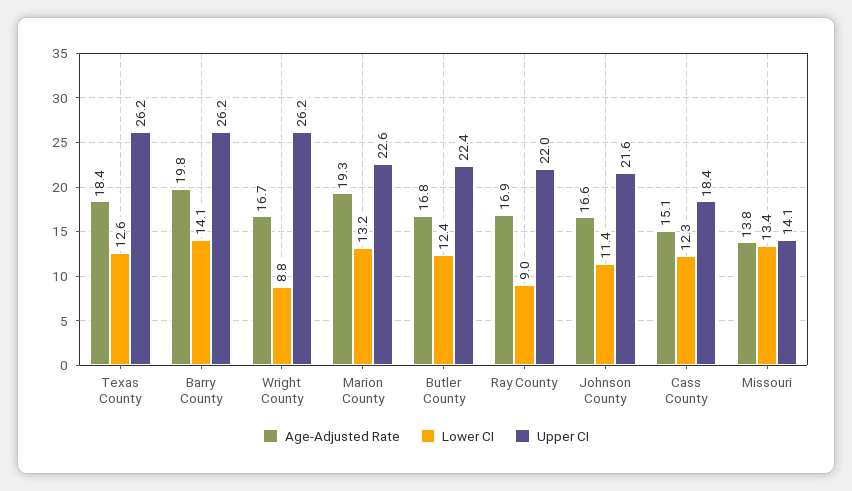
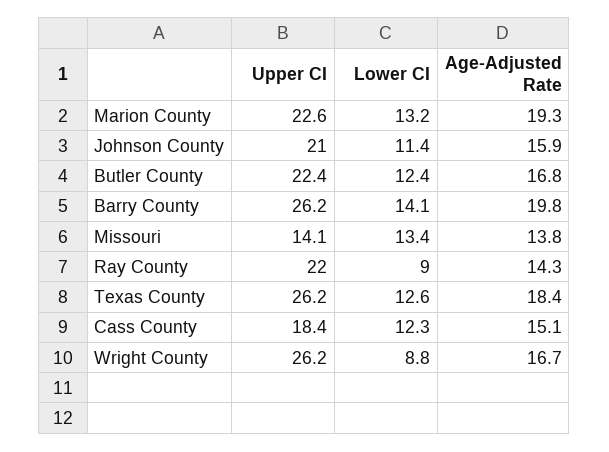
Age-Adjusted Rate, Ray County: 16.9 -> 14.3
Age-Adjusted Rate, Johnson County: 16.6 -> 15.9
Upper CI, Johnson County: 21.6 -> 21

